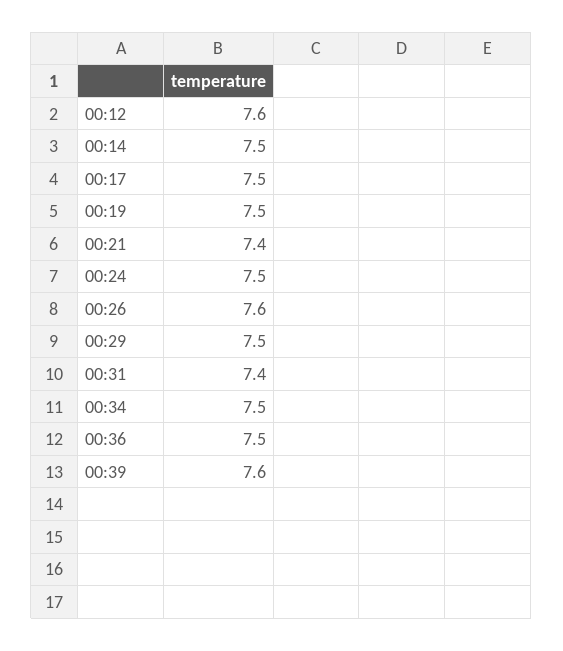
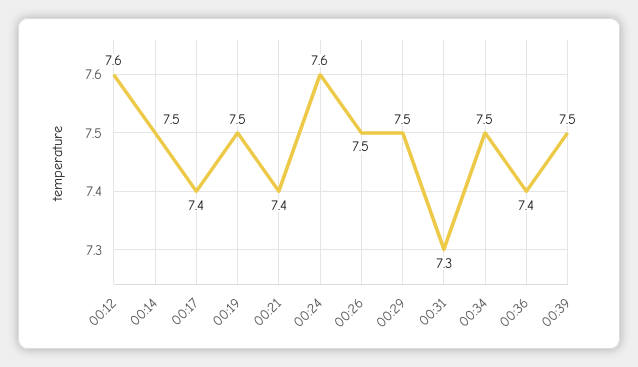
00:17: 7.5 -> 7.4
00:24: 7.5 -> 7.6
00:26: 7.6 -> 7.5
00:31: 7.4 -> 7.3
00:36: 7.5 -> 7.4
00:39: 7.6 -> 7.5

